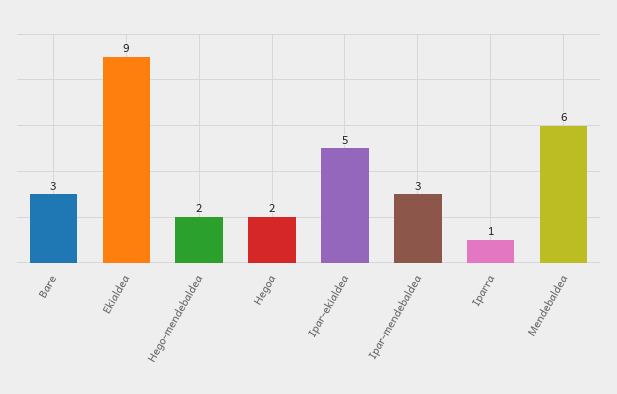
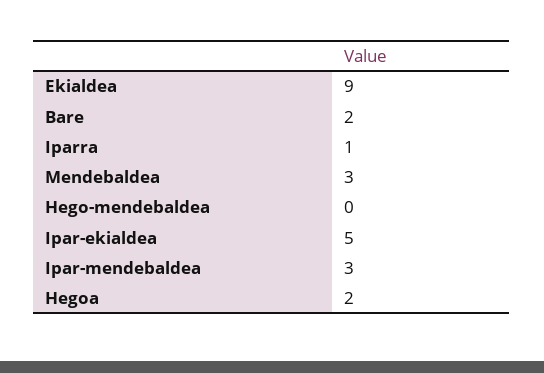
Bare: 3 -> 2
Hego-mendebaldea: 2 -> 0
Mendebaldea: 6 -> 3

